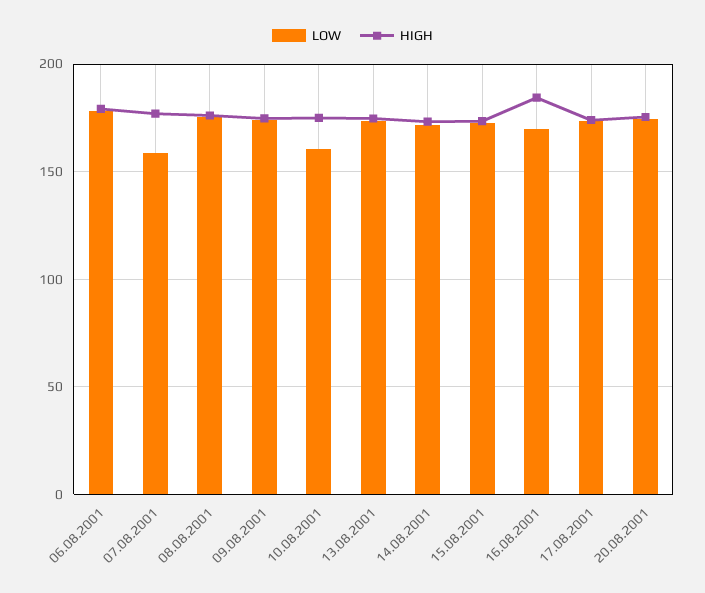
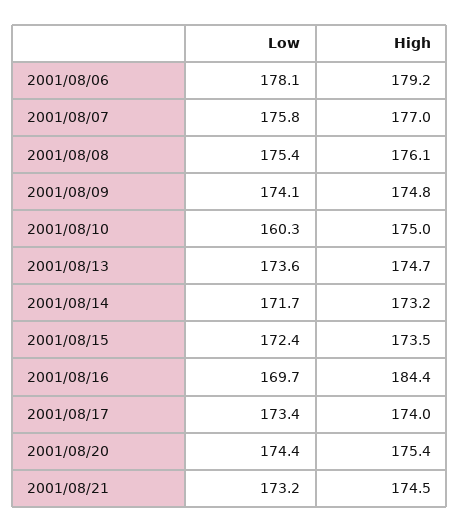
LOW, 07.08.2001: 160 -> 175.8
LOW, 2001/08/21: none -> 173.2
HIGH, 2001/08/21: none -> 174.5

